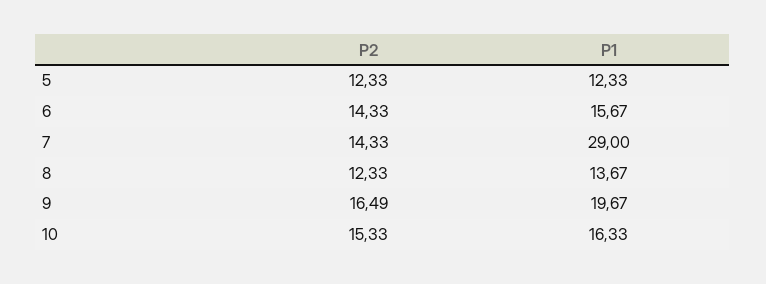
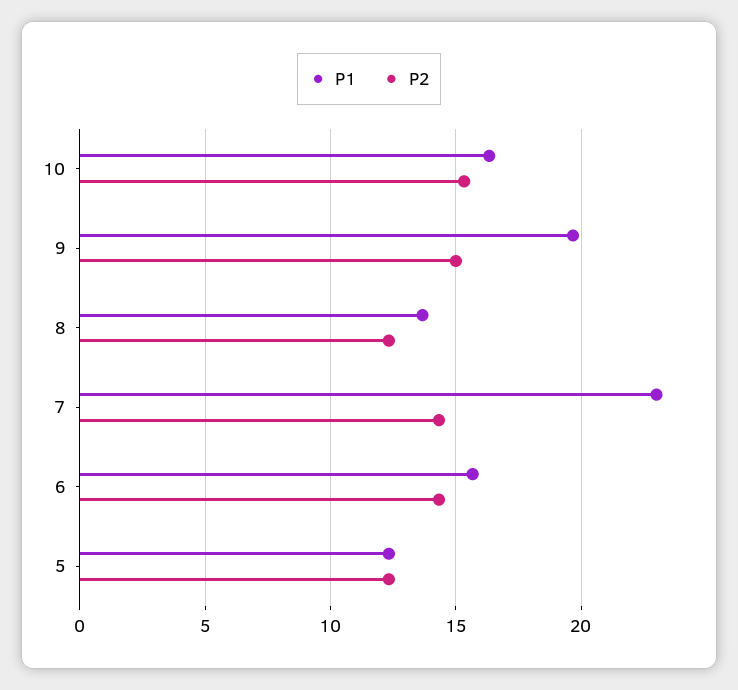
P1, 7: 29 -> 23
P2, 9: 16.49 -> 15

